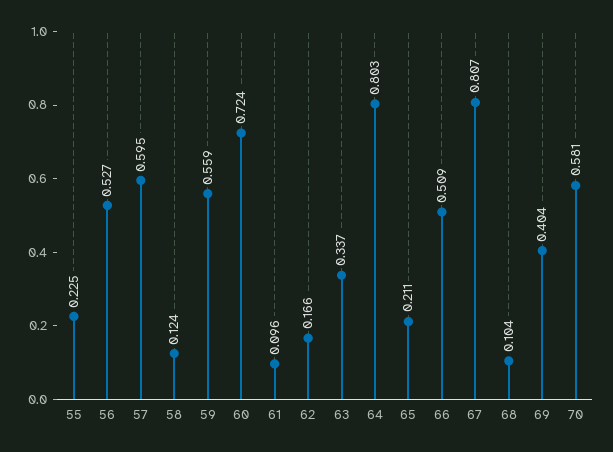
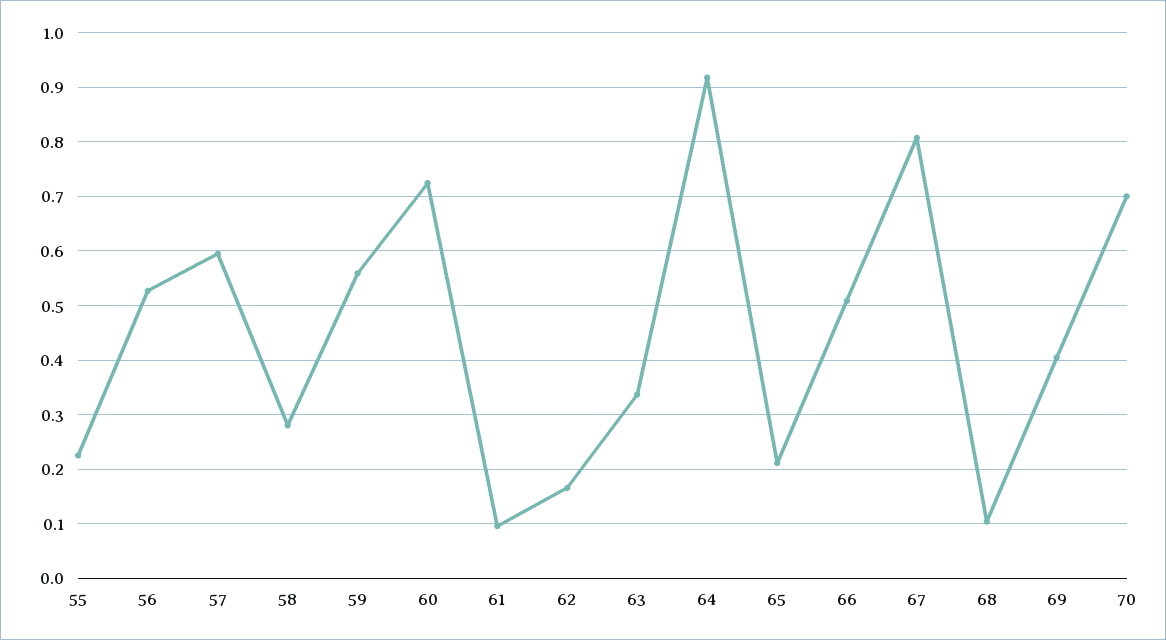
58: 0.124 -> 0.28
64: 0.803 -> 0.92
70: 0.581 -> 0.7

